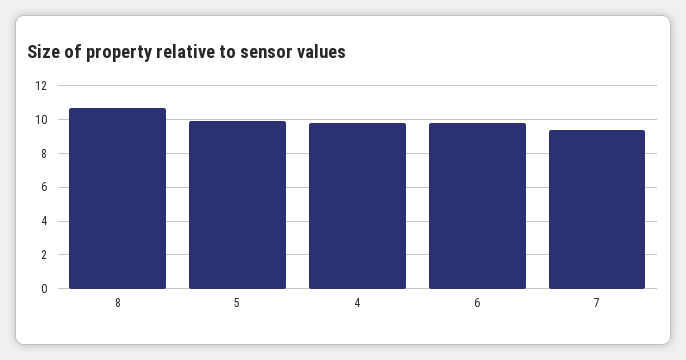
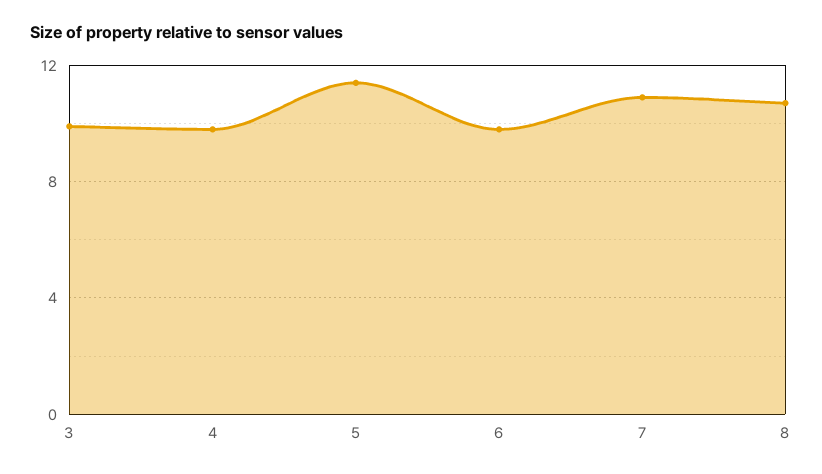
5: 10 -> 11.5
7: 9.5 -> 11
3: none -> 10

